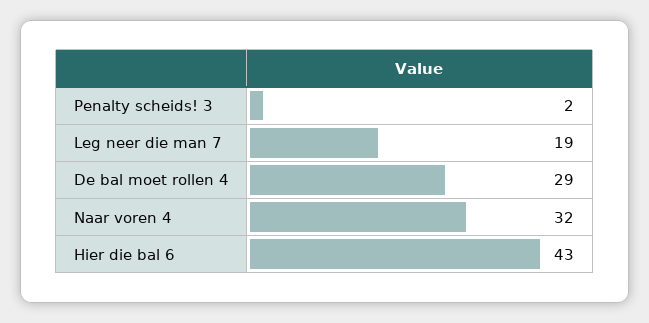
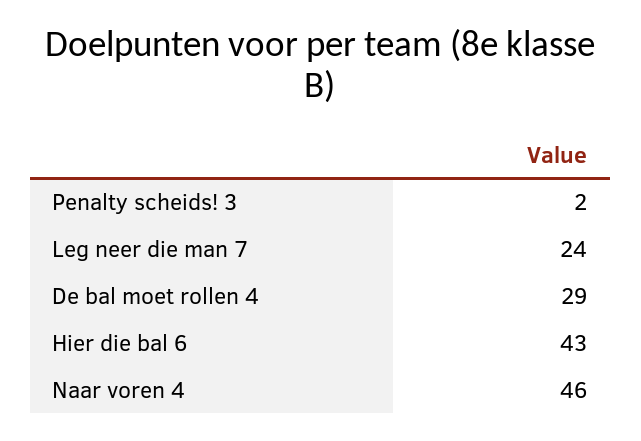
Leg neer die man 7: 19 -> 24
Naar voren 4: 32 -> 46

